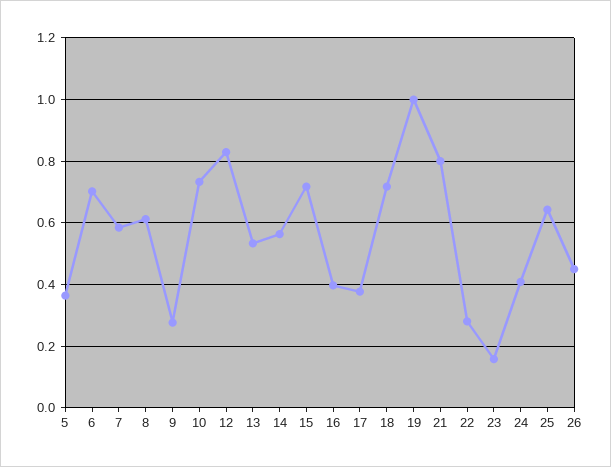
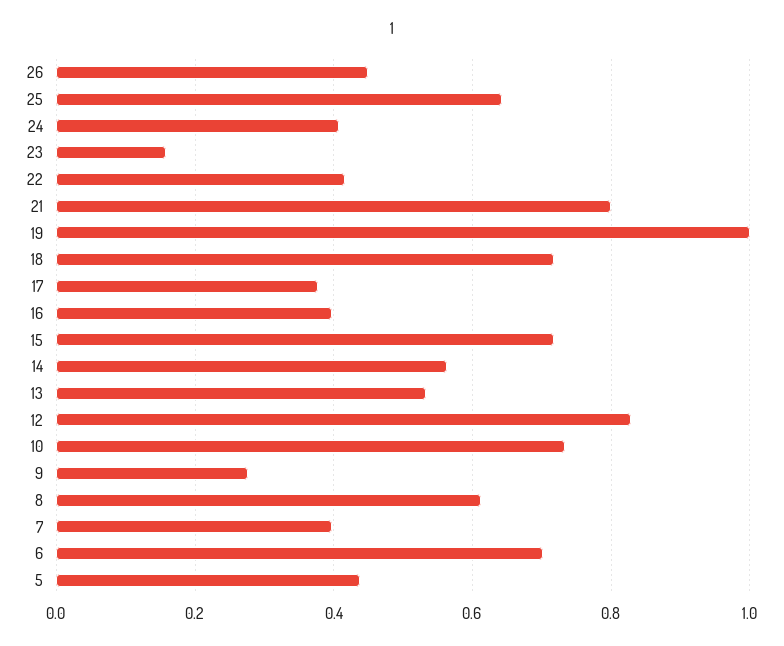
5: 0.36 -> 0.44
7: 0.58 -> 0.4
22: 0.28 -> 0.42

